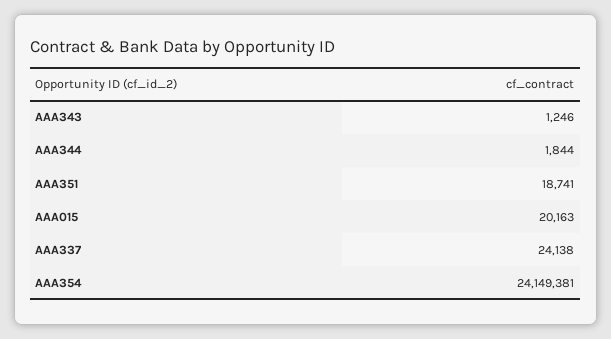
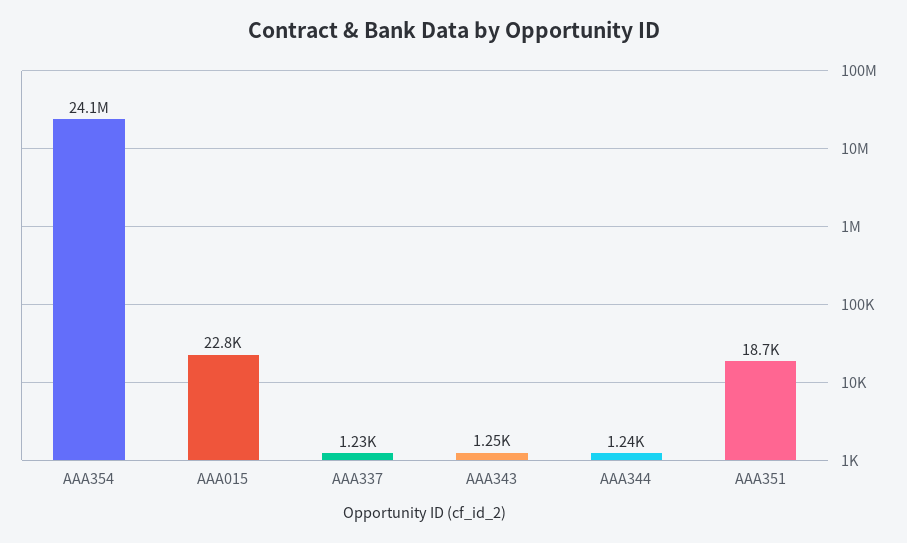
AAA344: 1844 -> 1240
AAA015: 20163 -> 22800
AAA337: 24138 -> 1230

